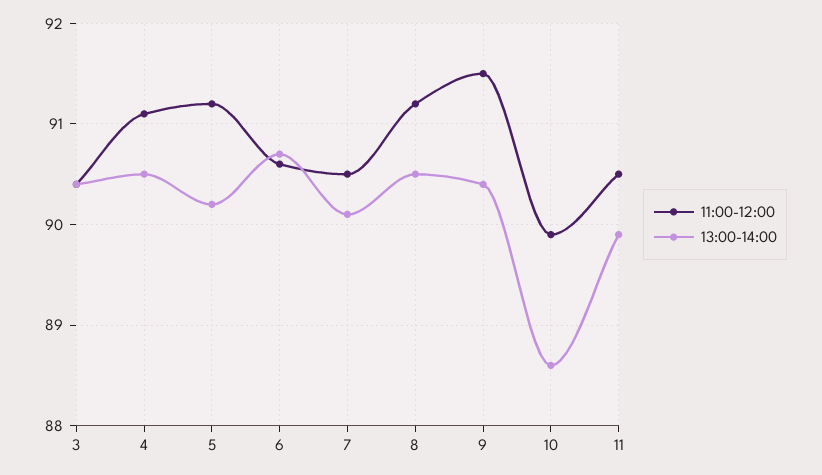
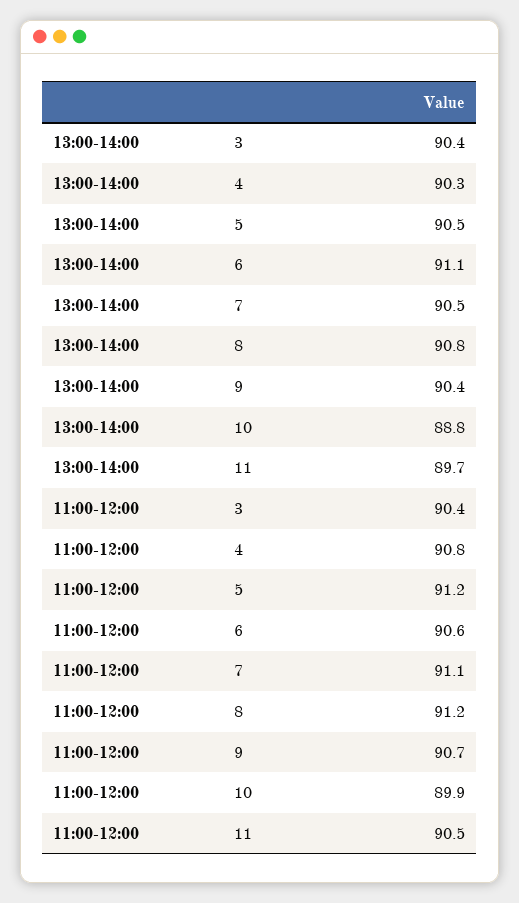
11:00-12:00, 4: 91.1 -> 90.8
13:00-14:00, 4: 90.5 -> 90.3
13:00-14:00, 5: 90.2 -> 90.5
13:00-14:00, 6: 90.7 -> 91.1
11:00-12:00, 7: 90.5 -> 91.1
13:00-14:00, 7: 90.1 -> 90.5
13:00-14:00, 8: 90.5 -> 90.8
11:00-12:00, 9: 91.5 -> 90.7
13:00-14:00, 10: 88.6 -> 88.8
13:00-14:00, 11: 89.9 -> 89.7

